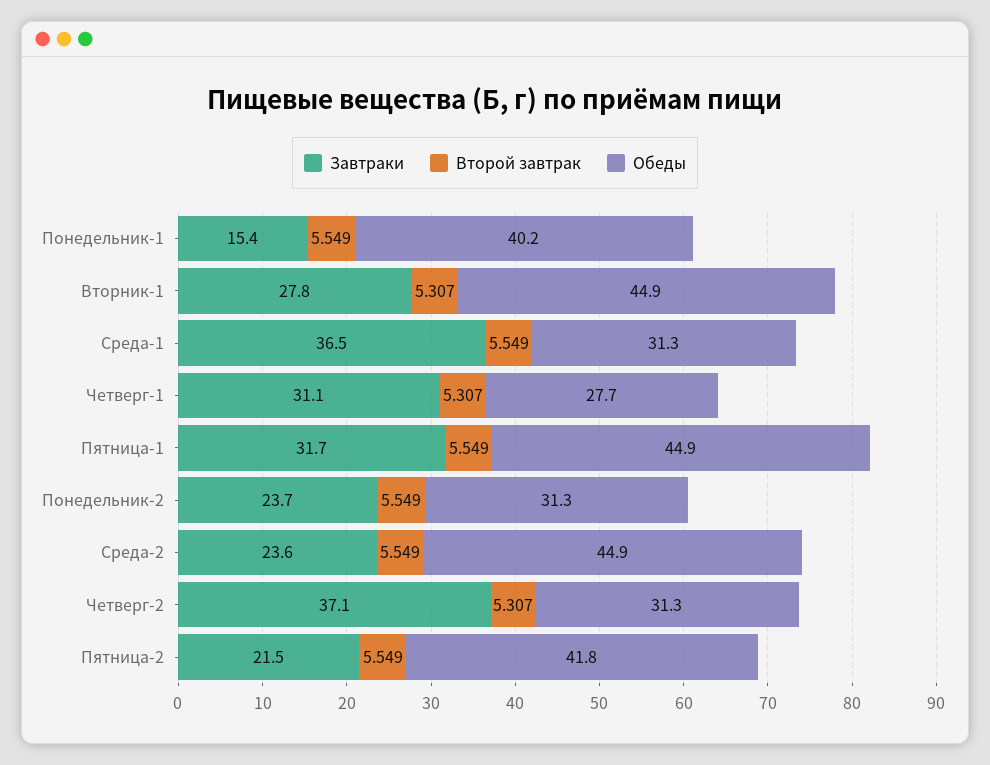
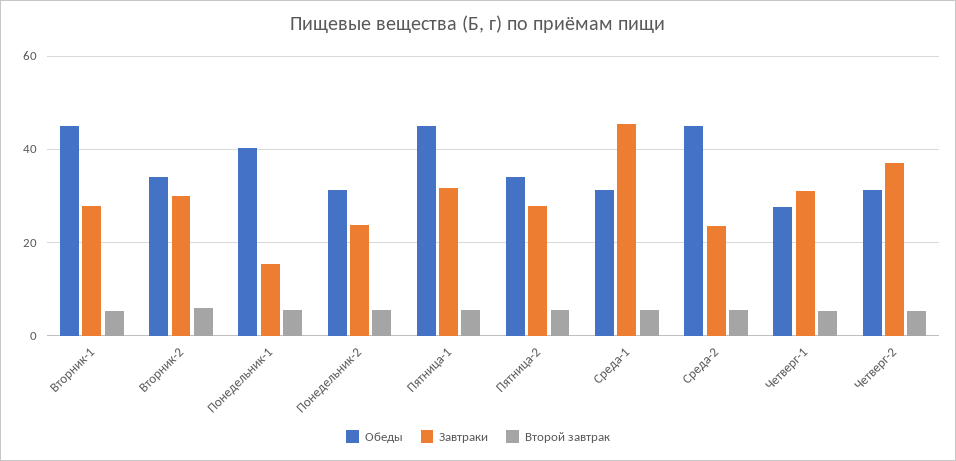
Завтраки, Среда-1: 36.5 -> 46
Завтраки, Пятница-2: 21.5 -> 28
Обеды, Пятница-2: 41.8 -> 34
Обеды, Вторник-2: none -> 34
Завтраки, Вторник-2: none -> 30
Второй завтрак, Вторник-2: none -> 6

